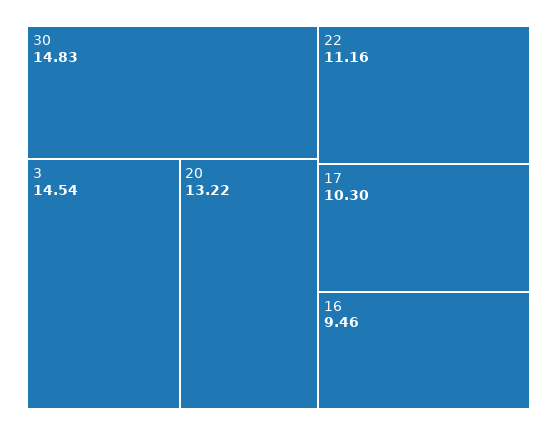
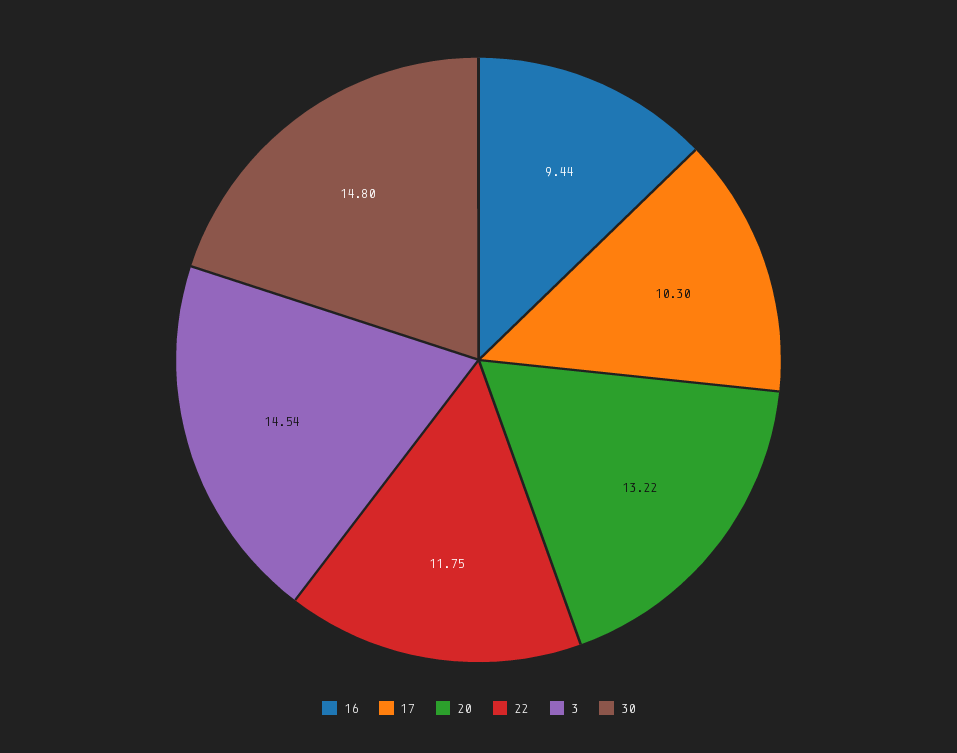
30: 14.83 -> 14.8
22: 11.16 -> 11.75
16: 9.46 -> 9.44

